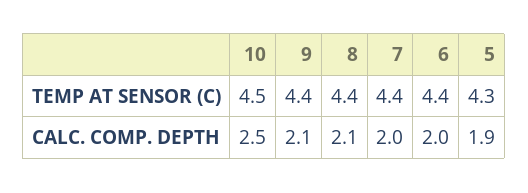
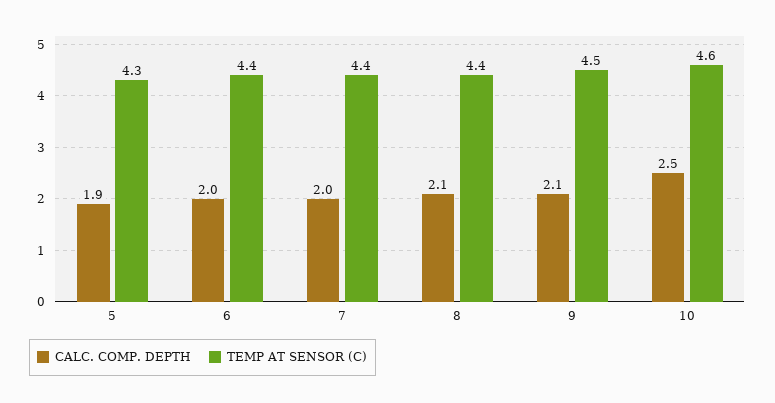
TEMP AT SENSOR (C), 10: 4.5 -> 4.6
TEMP AT SENSOR (C), 9: 4.4 -> 4.5

